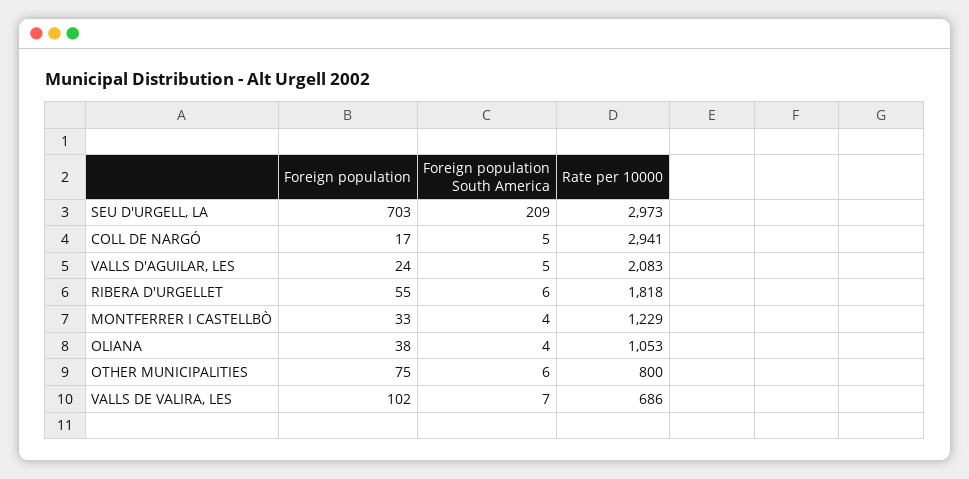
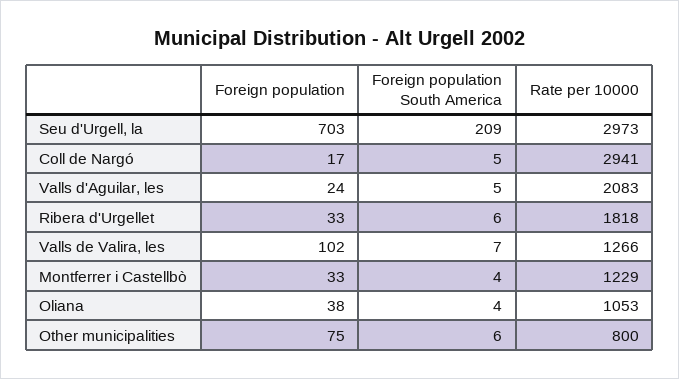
Foreign population, RIBERA D'URGELLET: 55 -> 33
Rate per 10000, VALLS DE VALIRA, LES: 686 -> 1266

